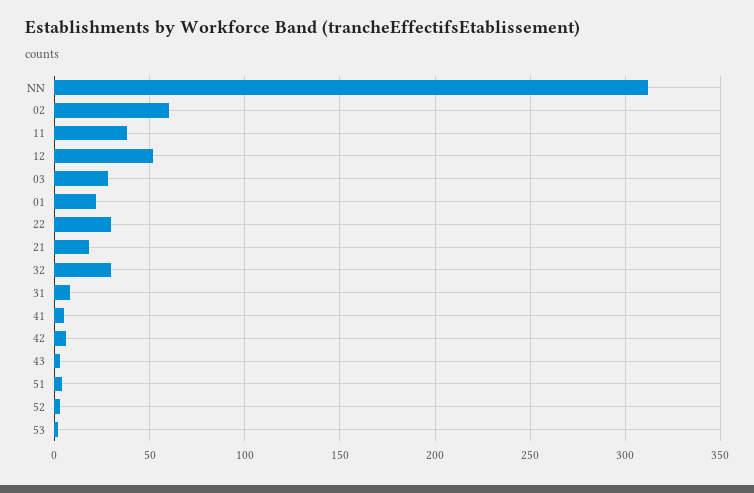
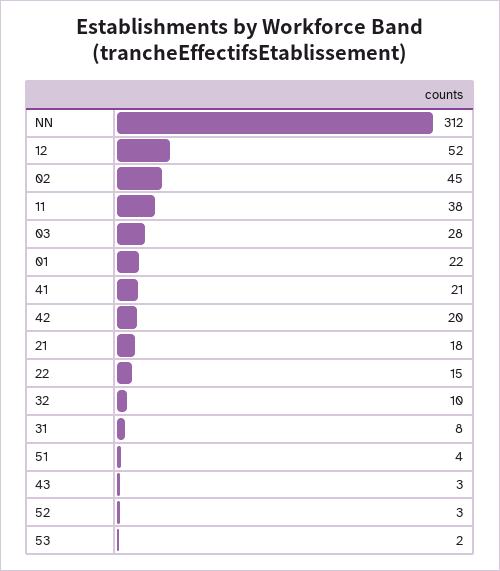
02: 60 -> 45
22: 30 -> 15
32: 30 -> 10
41: 5 -> 21
42: 5 -> 20

